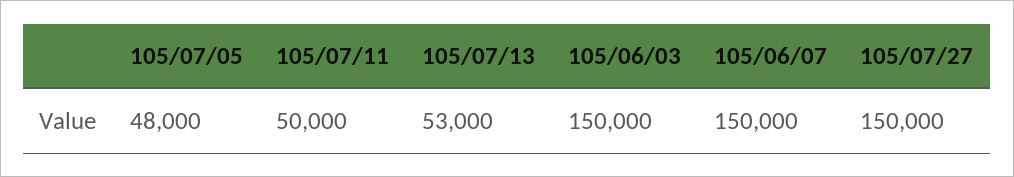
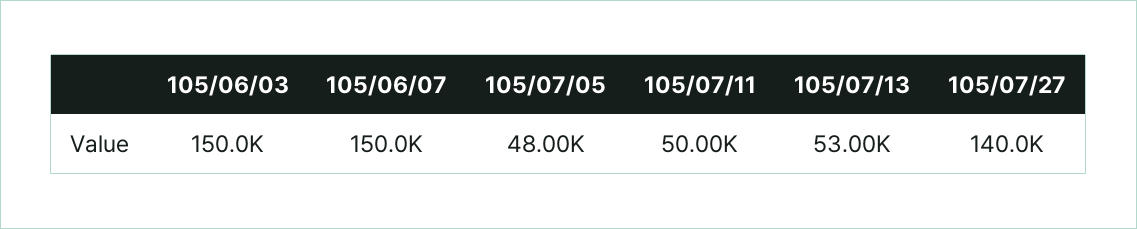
105/07/27: 150000 -> 140000

